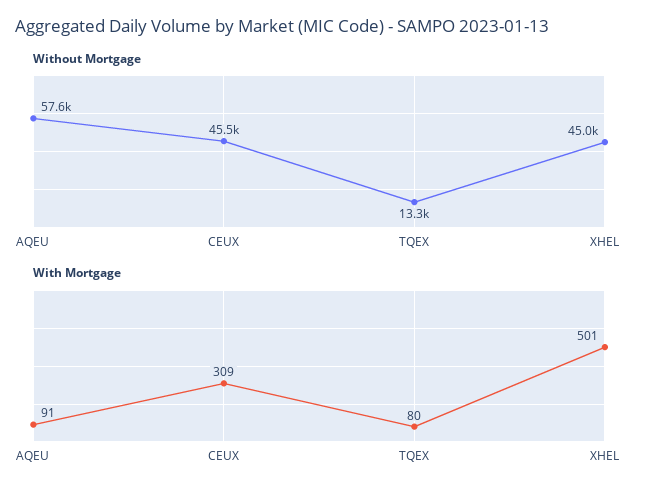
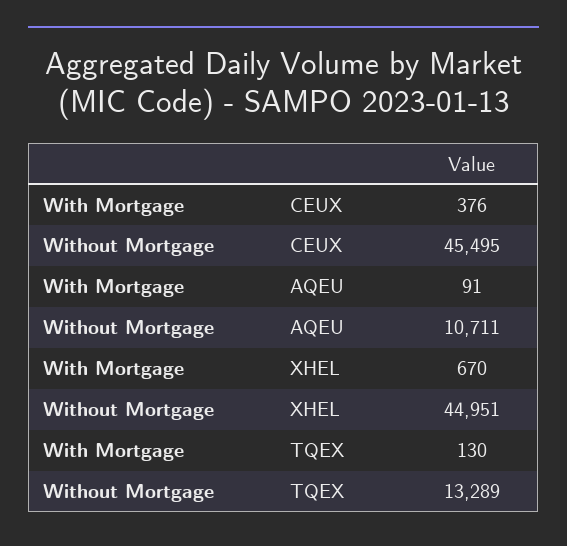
Without Mortgage, AQEU: 57600 -> 10711
With Mortgage, CEUX: 309 -> 376
With Mortgage, TQEX: 80 -> 130
With Mortgage, XHEL: 501 -> 670

